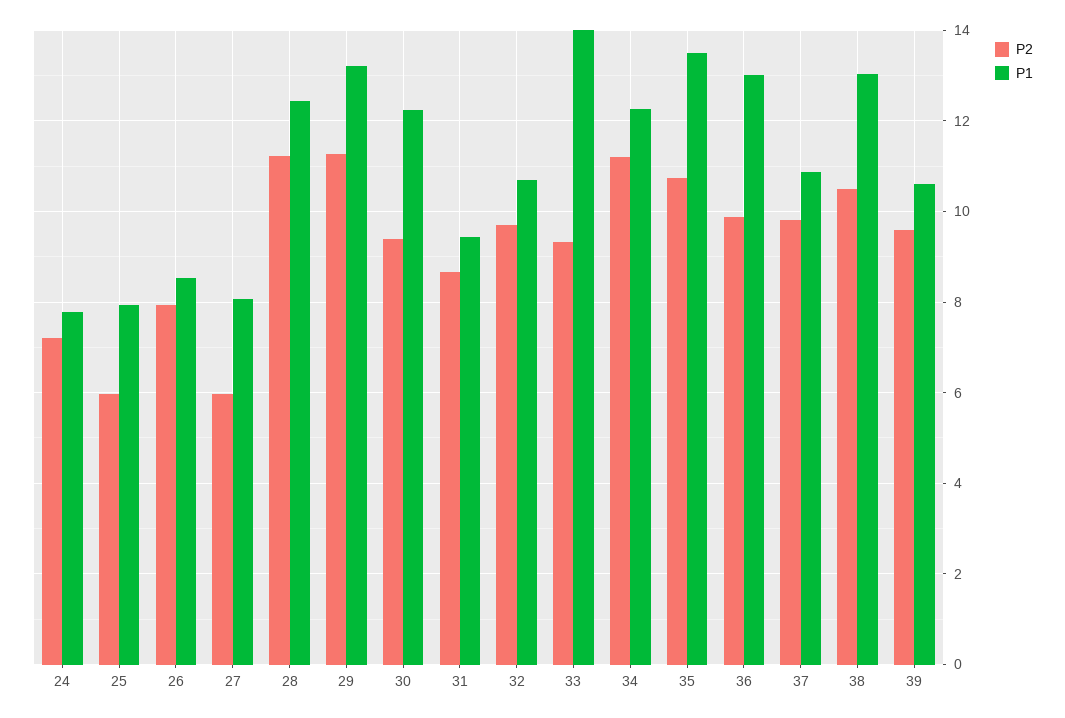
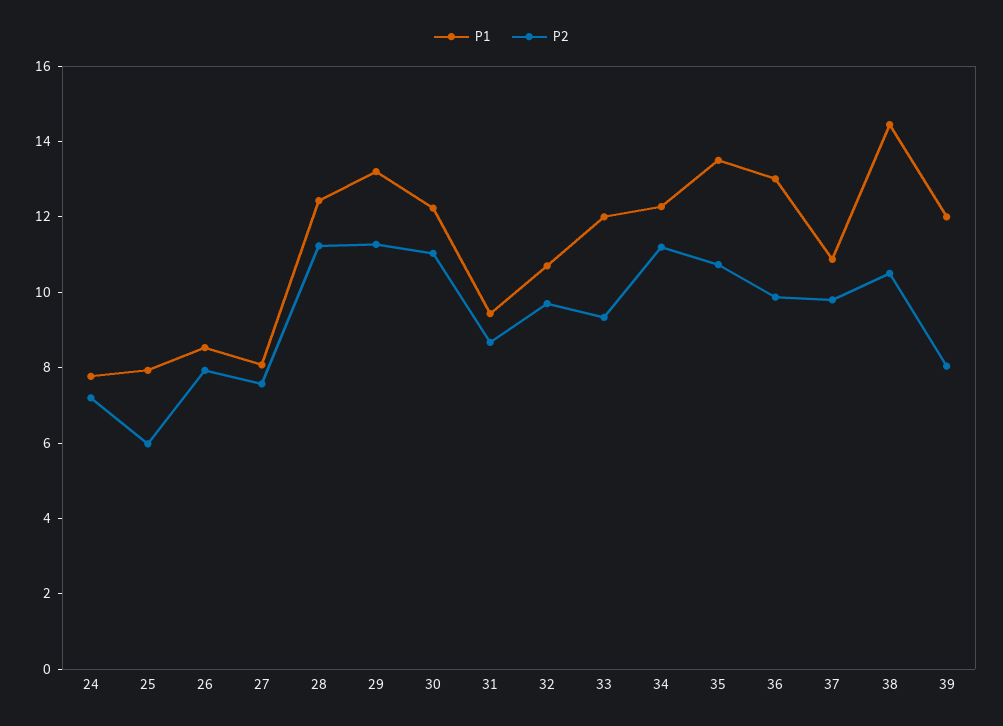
P2, 27: 6 -> 7.5
P2, 30: 9.4 -> 11
P1, 33: 14 -> 12
P1, 38: 13 -> 14.5
P2, 39: 9.6 -> 8
P1, 39: 10.6 -> 12

